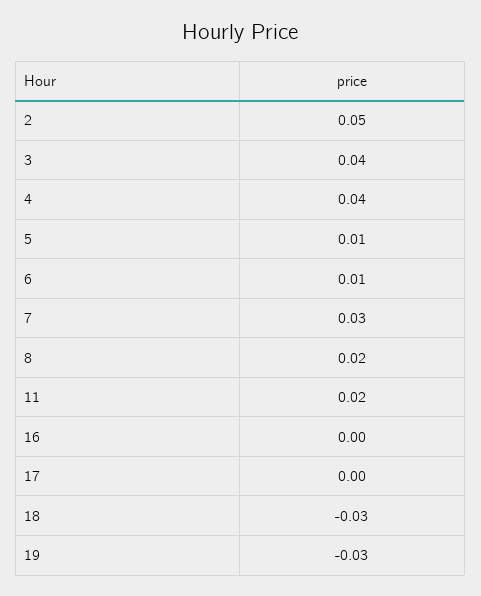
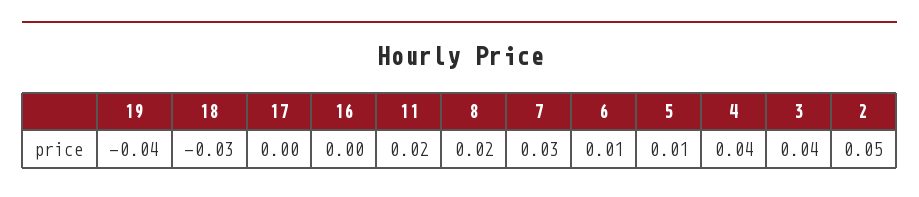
19: -0.03 -> -0.04

